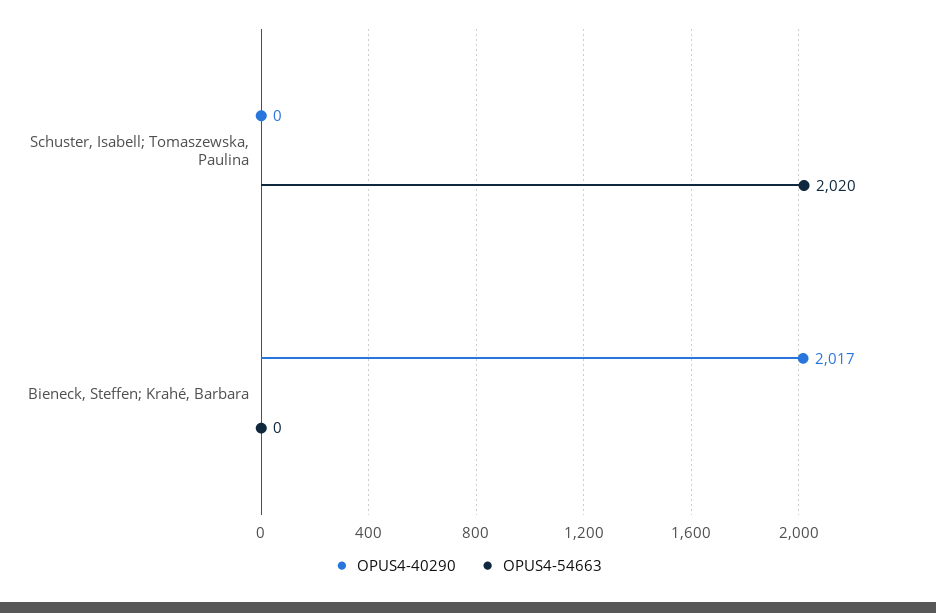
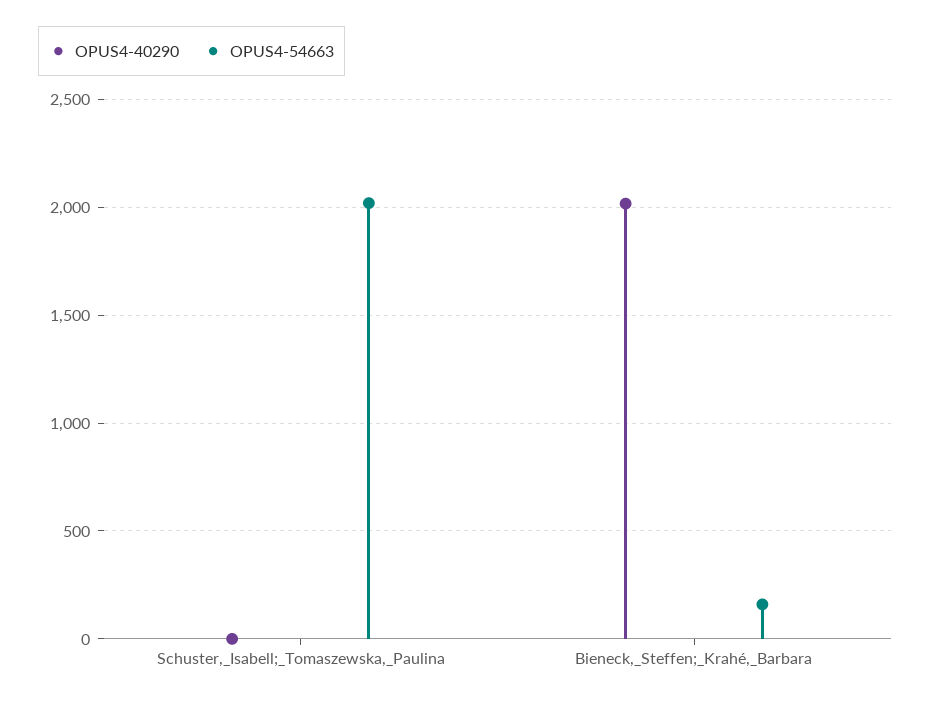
OPUS4-54663, Bieneck, Steffen; Krahé, Barbara: 0 -> 150

